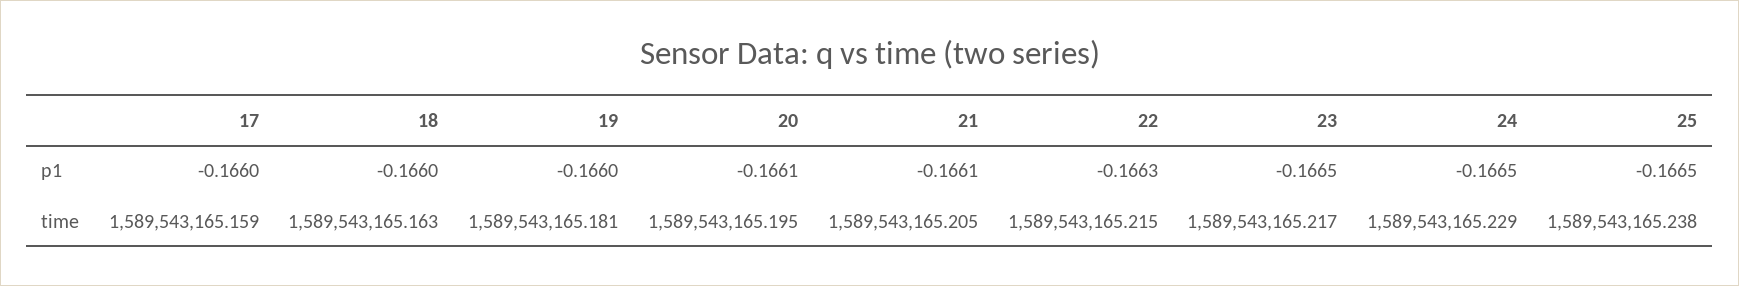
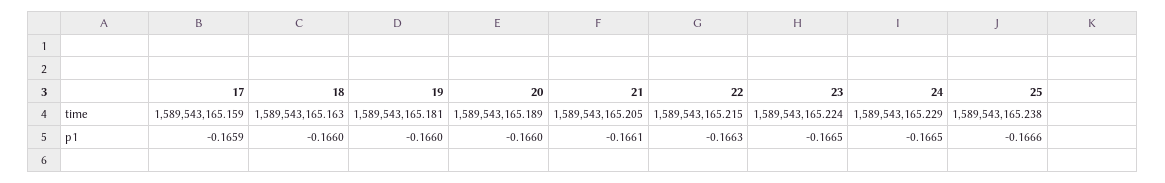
17, p1: -0.166 -> -0.1659
20, p1: -0.1661 -> -0.166
25, p1: -0.1665 -> -0.1666
20, time: 1589543165.195 -> 1589543165.189
23, time: 1589543165.217 -> 1589543165.224

